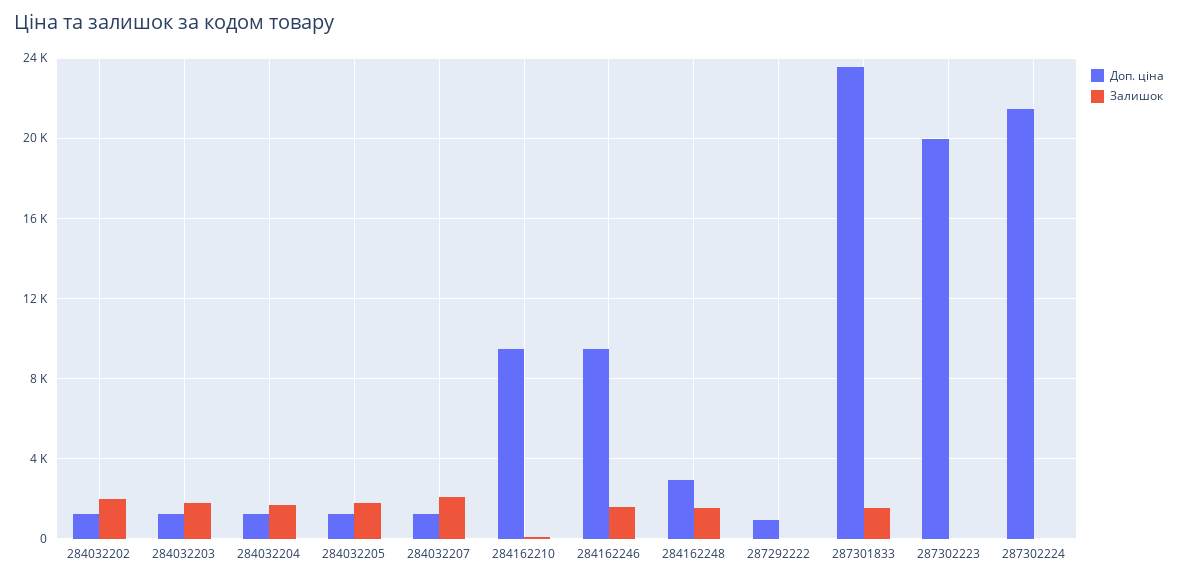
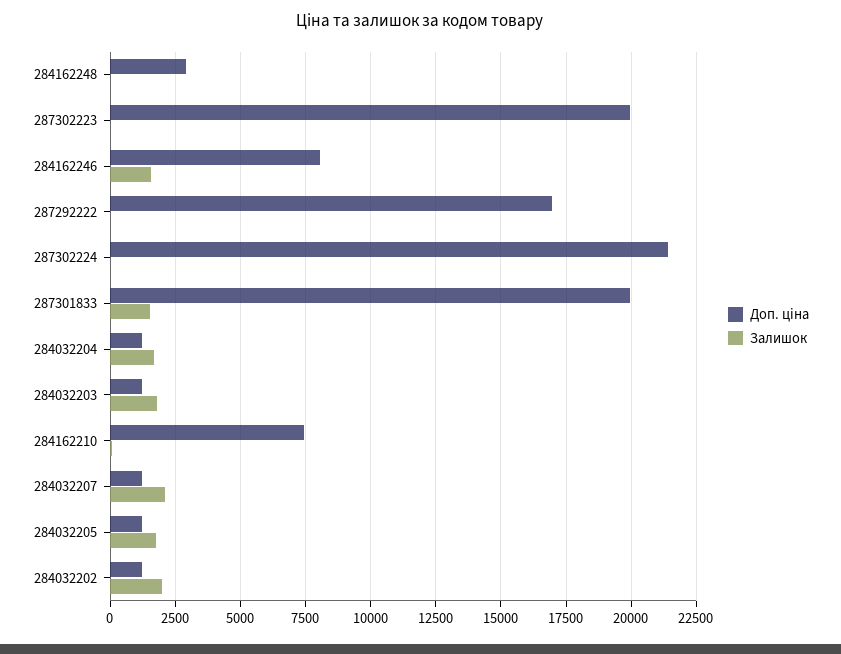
Доп. ціна, 284162210: 9500 -> 7500
Доп. ціна, 284162246: 9500 -> 8000
Залишок, 284162248: 1500 -> 0
Доп. ціна, 287292222: 1000 -> 17000
Доп. ціна, 287301833: 23500 -> 20000

